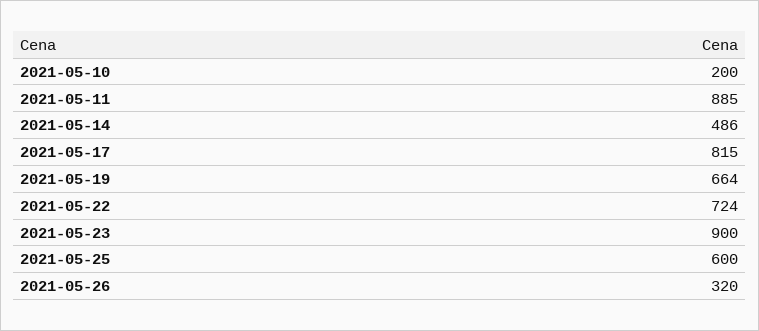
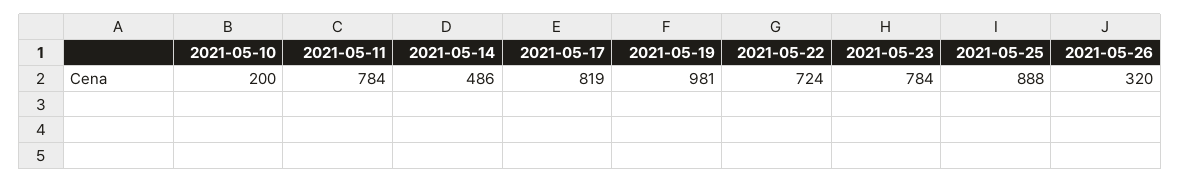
2021-05-11: 885 -> 784
2021-05-17: 815 -> 819
2021-05-19: 664 -> 981
2021-05-23: 900 -> 784
2021-05-25: 600 -> 888

